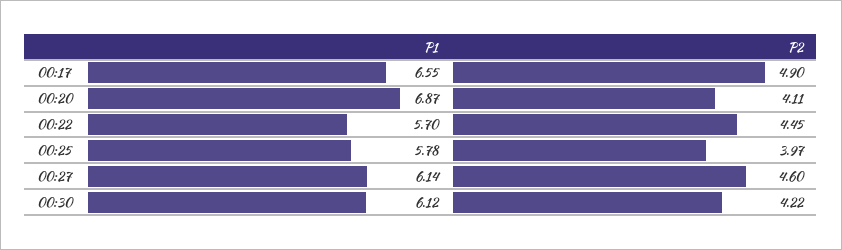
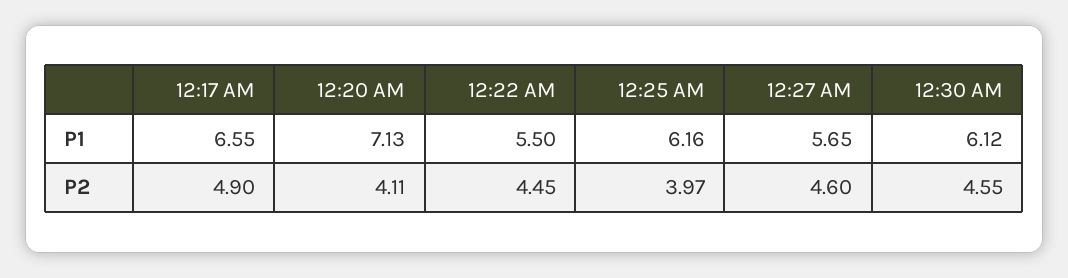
P1, 00:20: 6.87 -> 7.13
P1, 00:22: 5.7 -> 5.5
P1, 00:25: 5.78 -> 6.16
P1, 00:27: 6.14 -> 5.65
P2, 00:30: 4.22 -> 4.55

